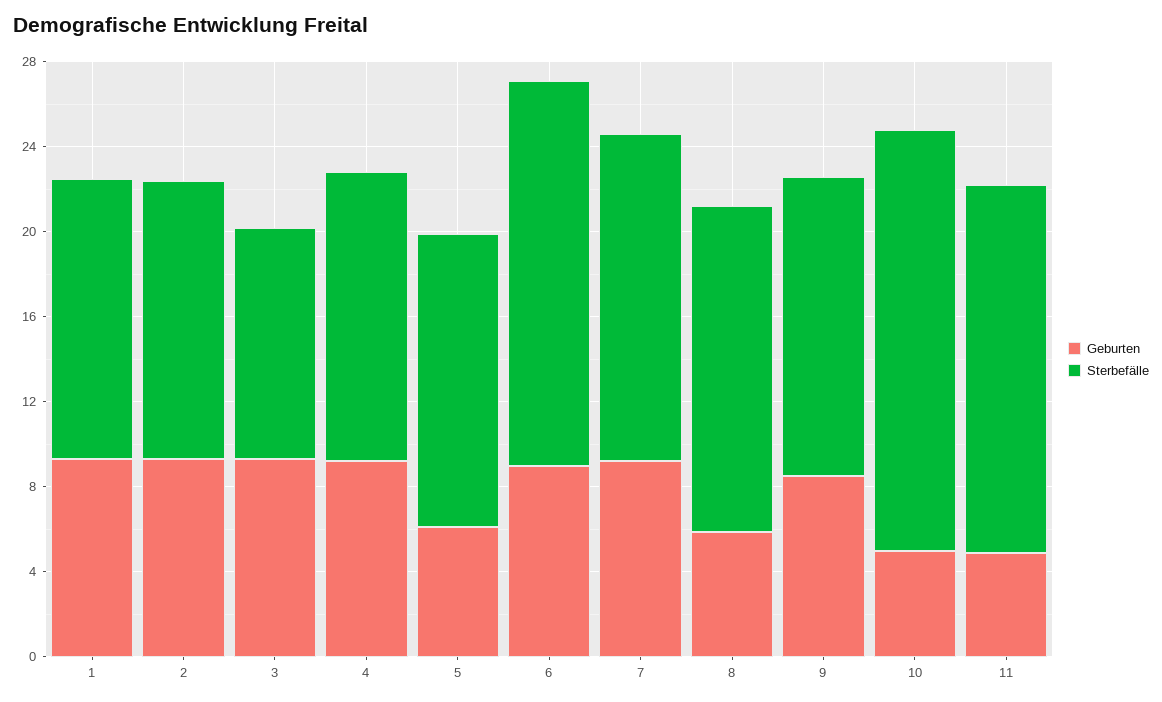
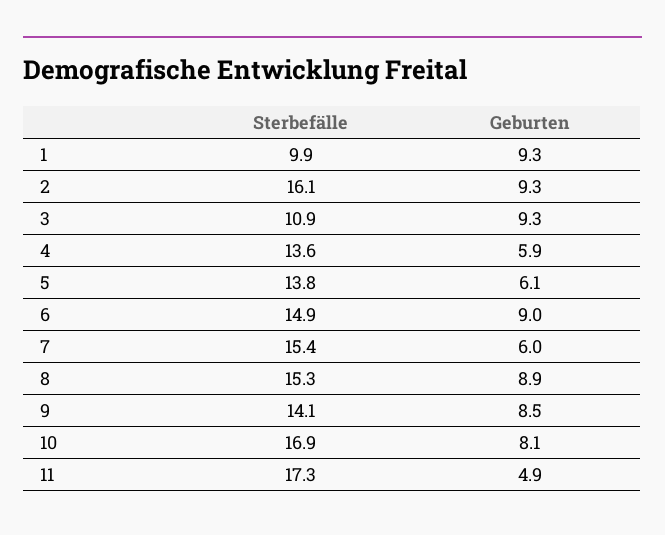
Sterbefälle, 1: 13 -> 9.9
Sterbefälle, 2: 13 -> 16.1
Geburten, 4: 9 -> 5.9
Sterbefälle, 6: 18 -> 14.9
Geburten, 7: 9 -> 6
Geburten, 8: 6 -> 8.9
Geburten, 10: 5 -> 8.1
Sterbefälle, 10: 20 -> 16.9

